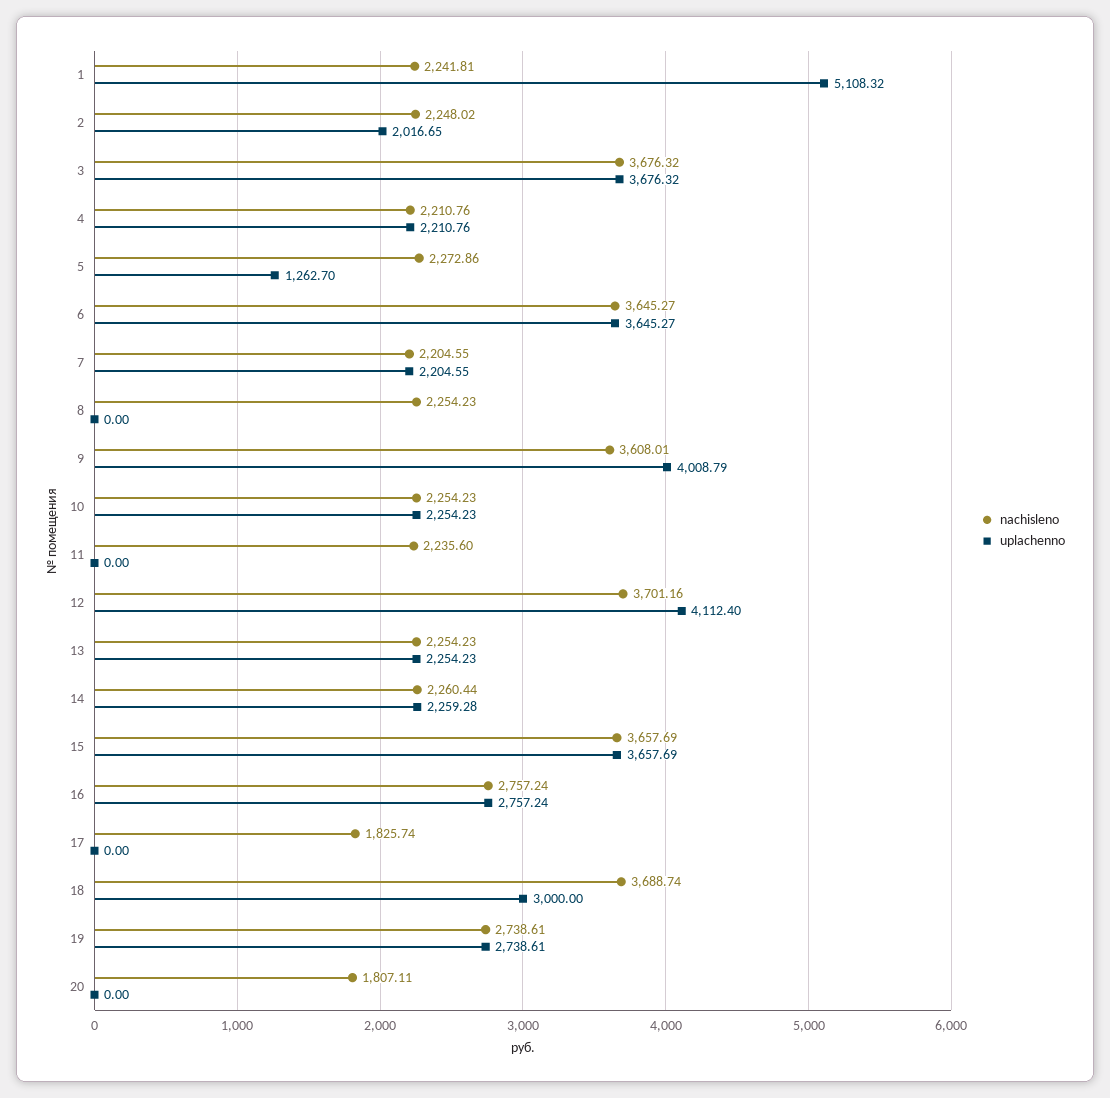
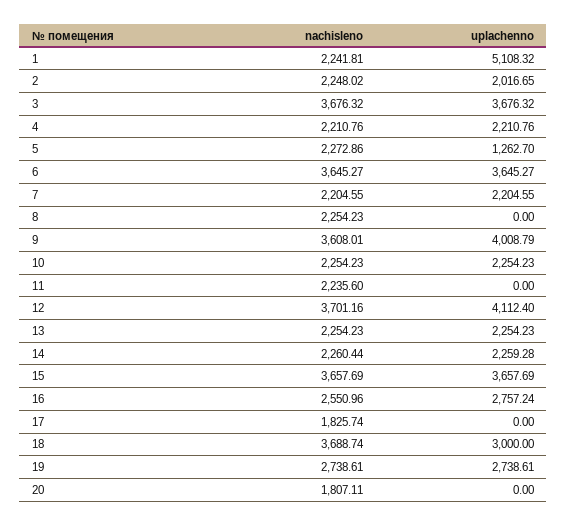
nachisleno, 16: 2757.24 -> 2550.96

